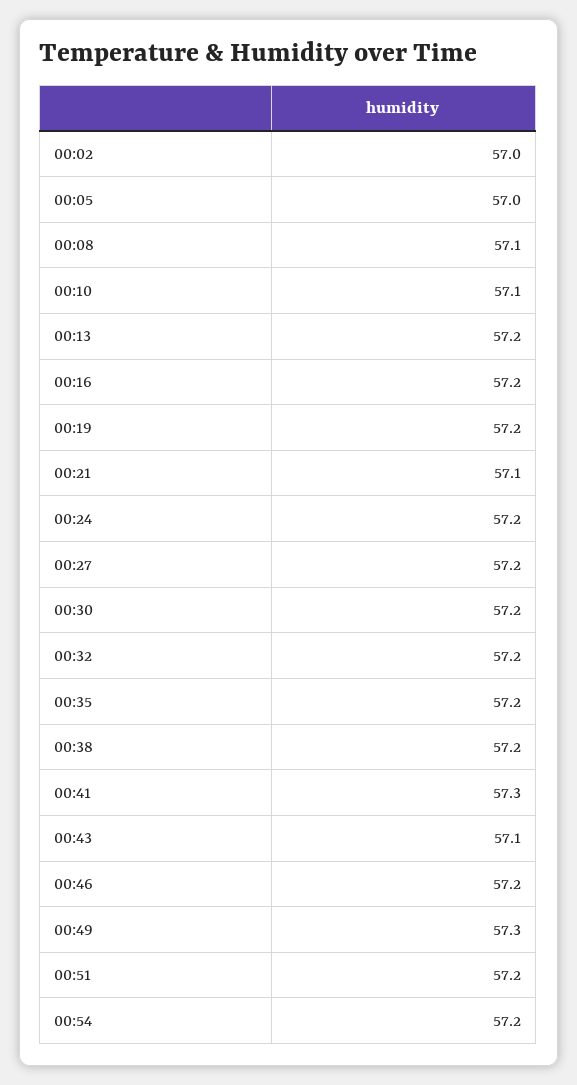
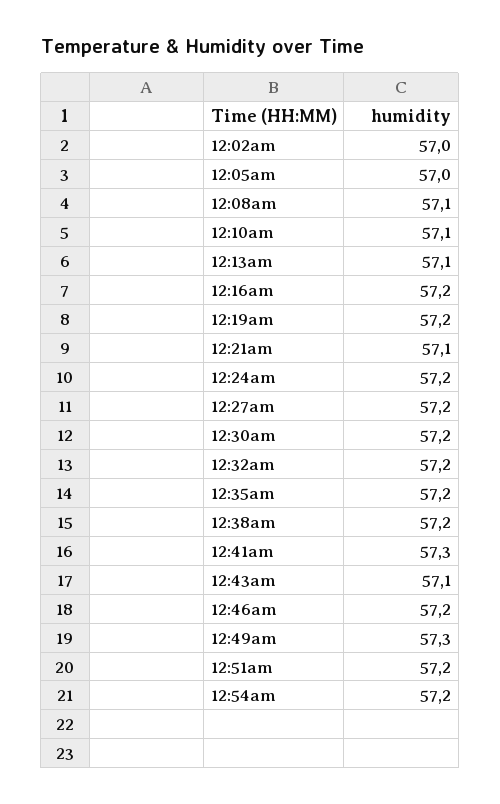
00:13: 57.2 -> 57.1

